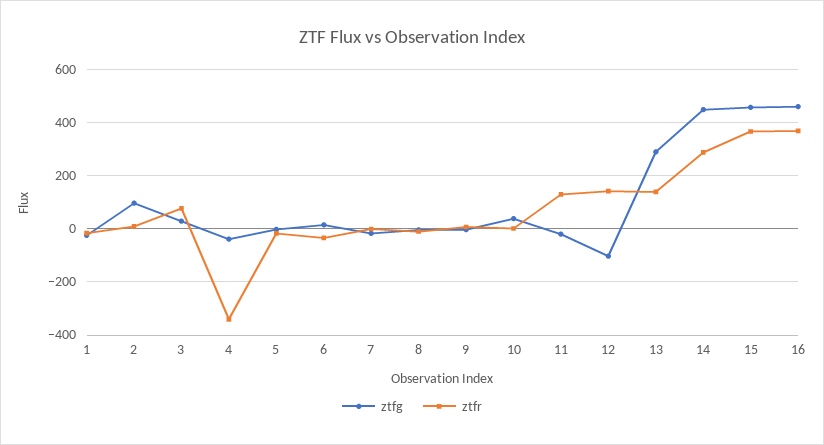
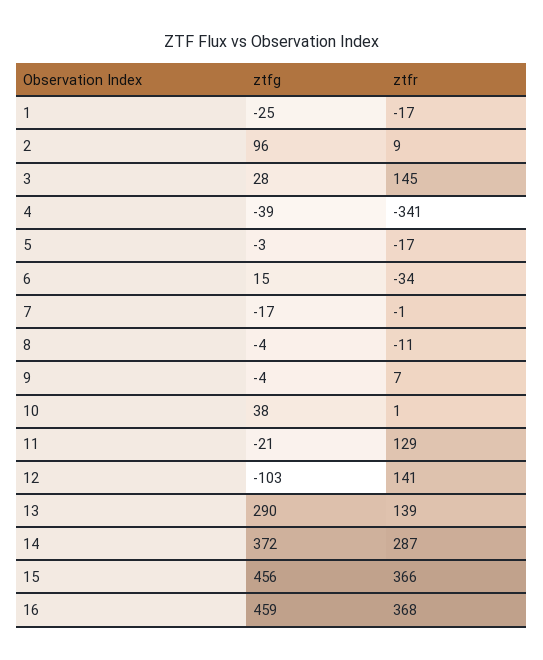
ztfr, 3: 75 -> 145
ztfg, 14: 450 -> 372

